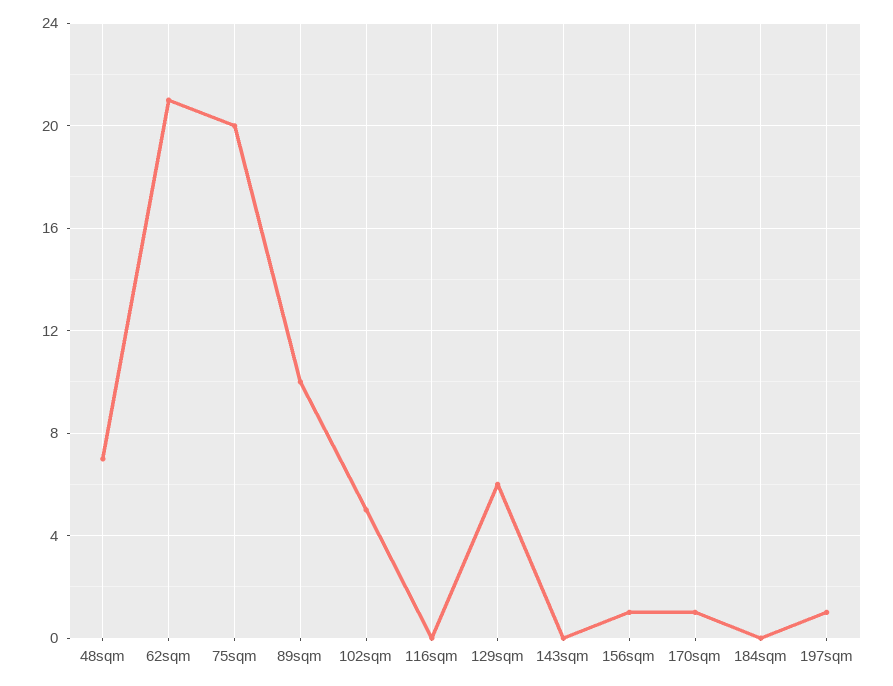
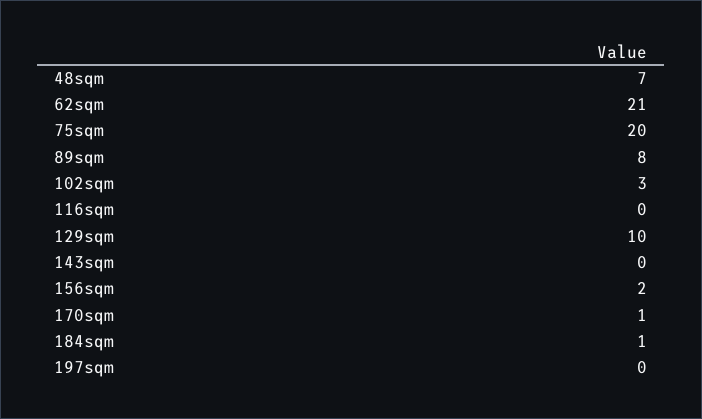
89sqm: 10 -> 8
102sqm: 5 -> 3
129sqm: 6 -> 10
156sqm: 1 -> 2
184sqm: 0 -> 1
197sqm: 1 -> 0

